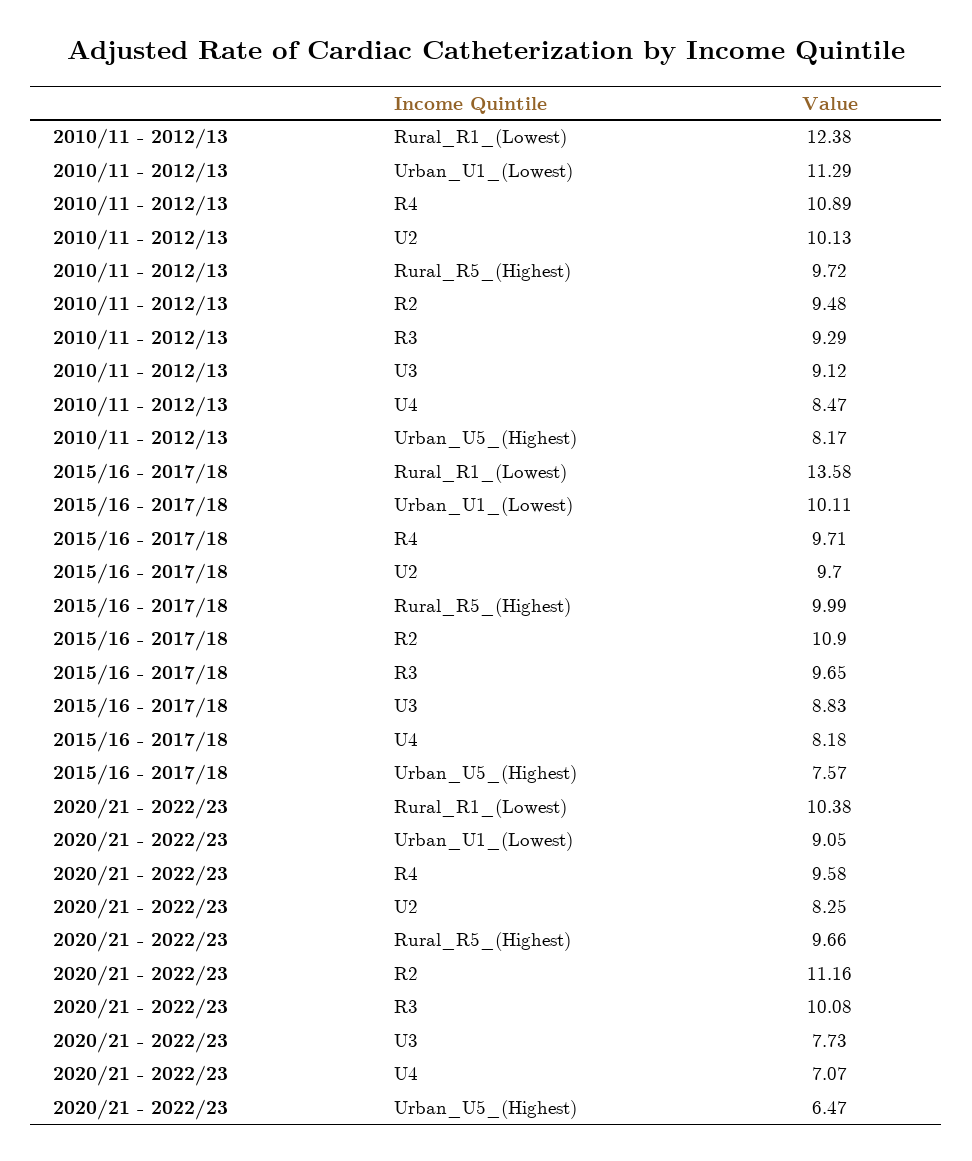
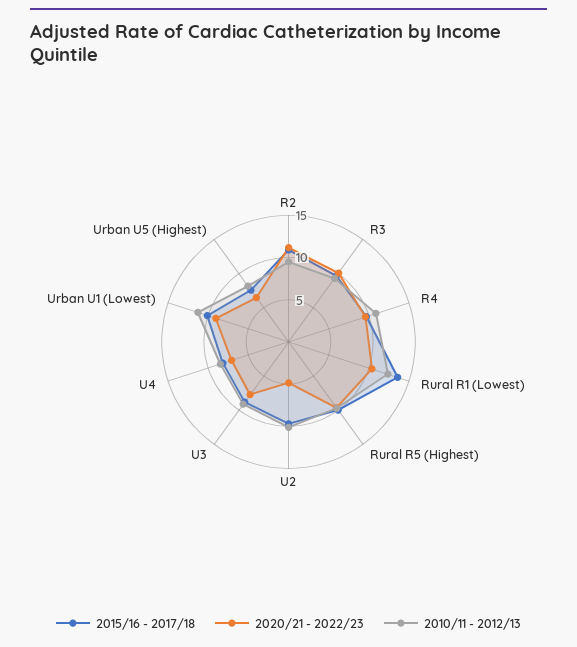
2020/21 - 2022/23, U2: 8.25 -> 5

